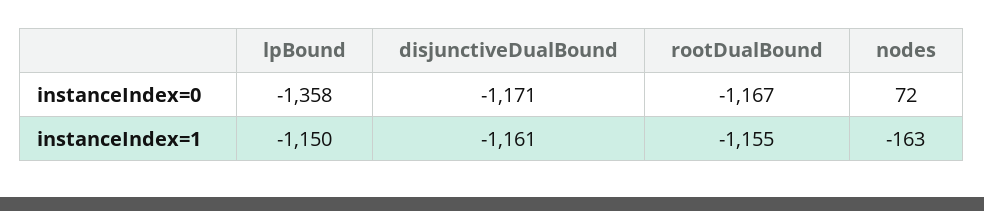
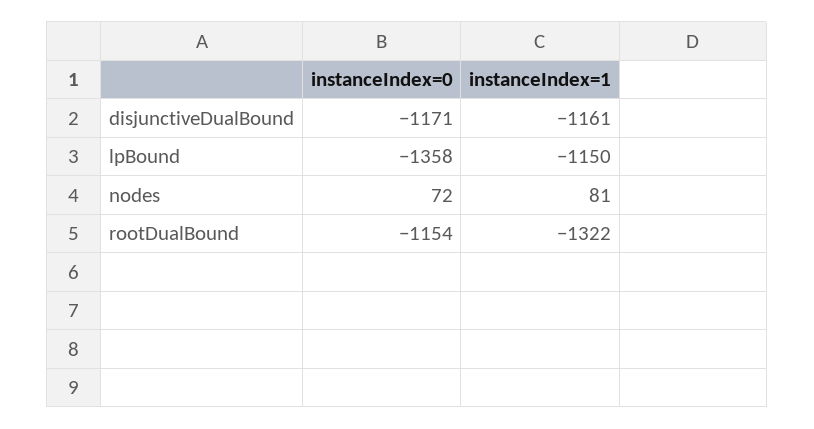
rootDualBound, instanceIndex=0: -1167 -> -1154
rootDualBound, instanceIndex=1: -1155 -> -1322
nodes, instanceIndex=1: -163 -> 81

